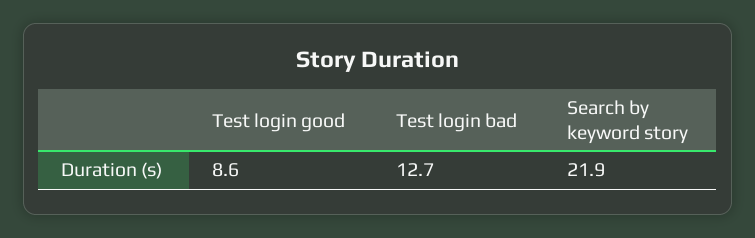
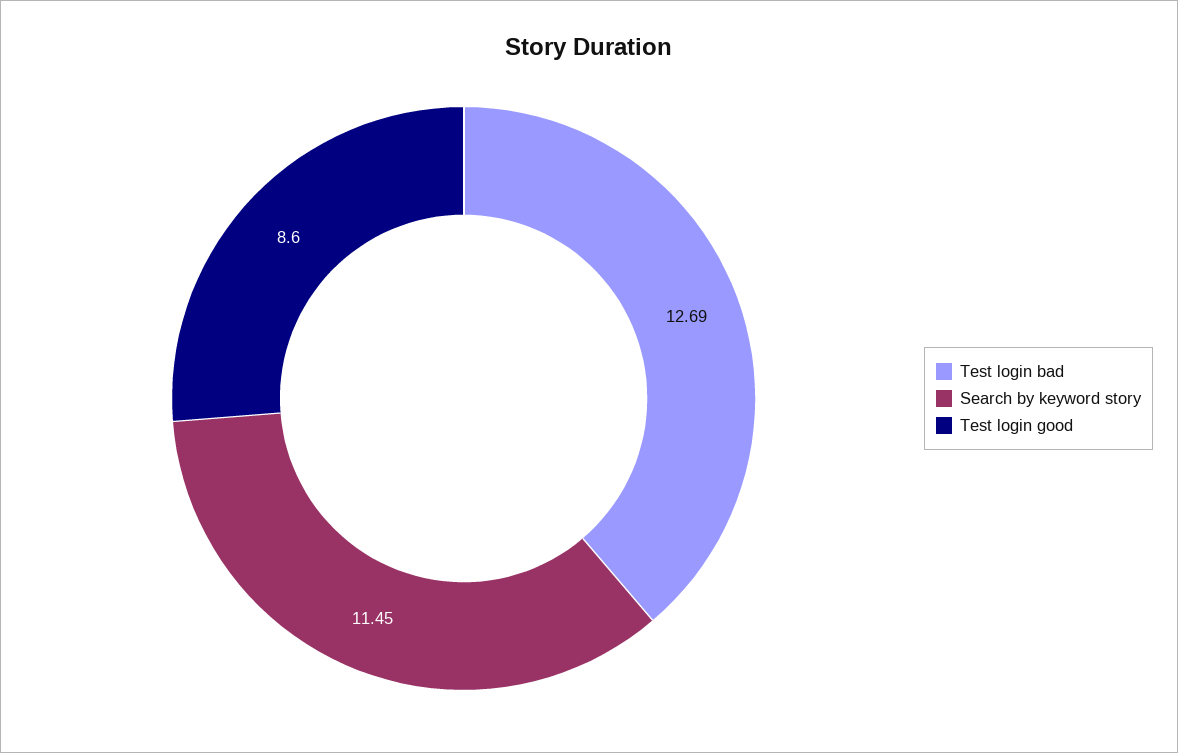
Search by keyword story: 21.9 -> 11.45

